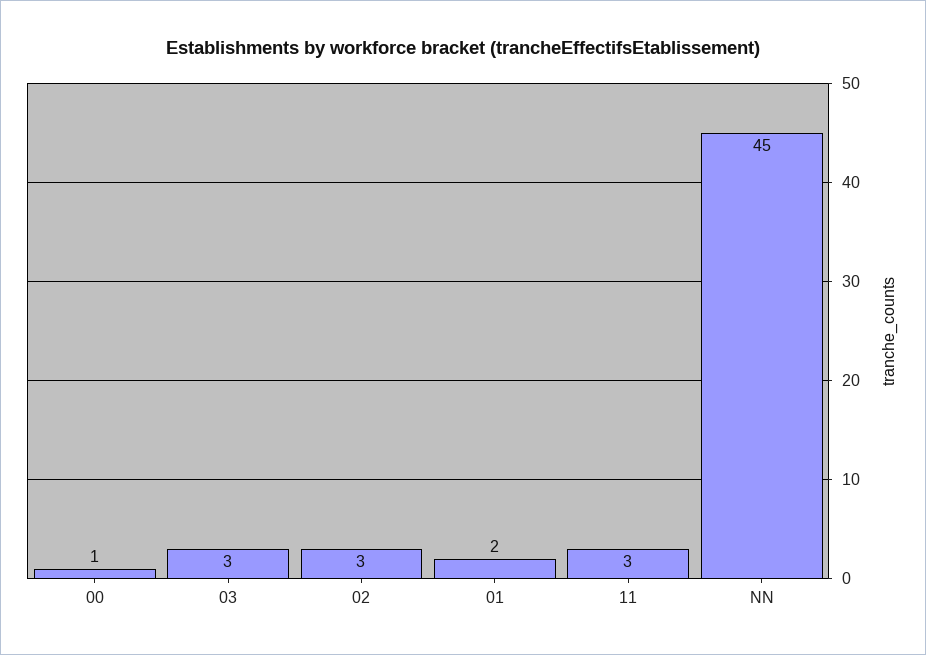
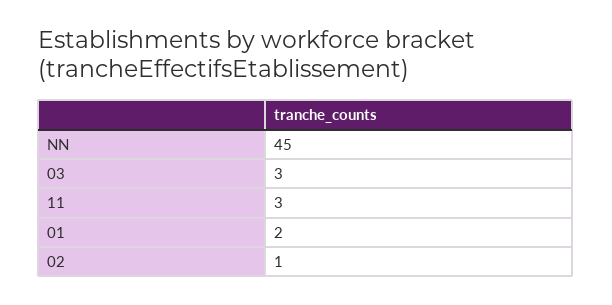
00: 1 -> none
02: 3 -> 1

